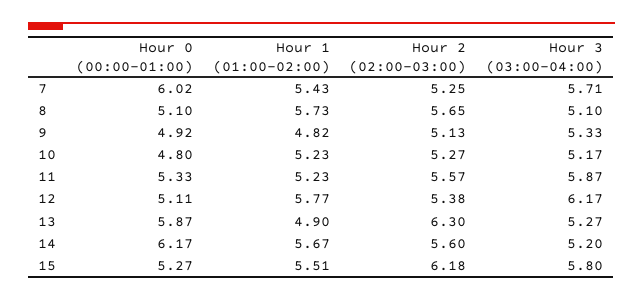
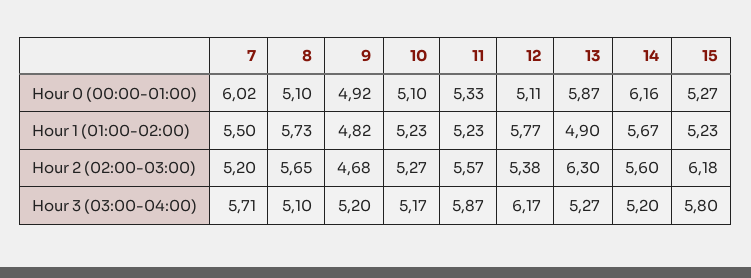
Hour 1 (01:00-02:00), 7: 5.43 -> 5.5
Hour 2 (02:00-03:00), 7: 5.25 -> 5.2
Hour 2 (02:00-03:00), 9: 5.13 -> 4.68
Hour 3 (03:00-04:00), 9: 5.33 -> 5.2
Hour 0 (00:00-01:00), 10: 4.8 -> 5.1
Hour 0 (00:00-01:00), 14: 6.17 -> 6.16
Hour 1 (01:00-02:00), 15: 5.51 -> 5.23

